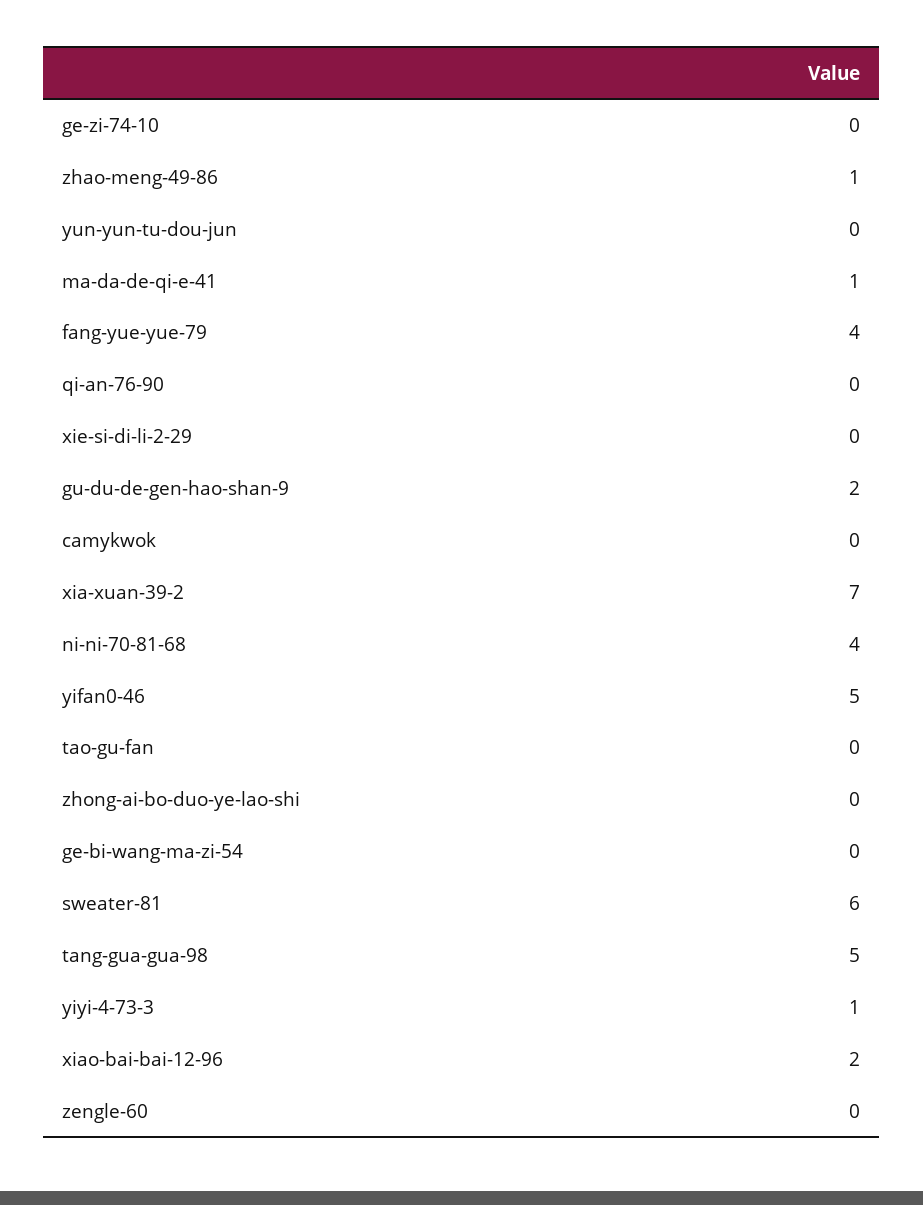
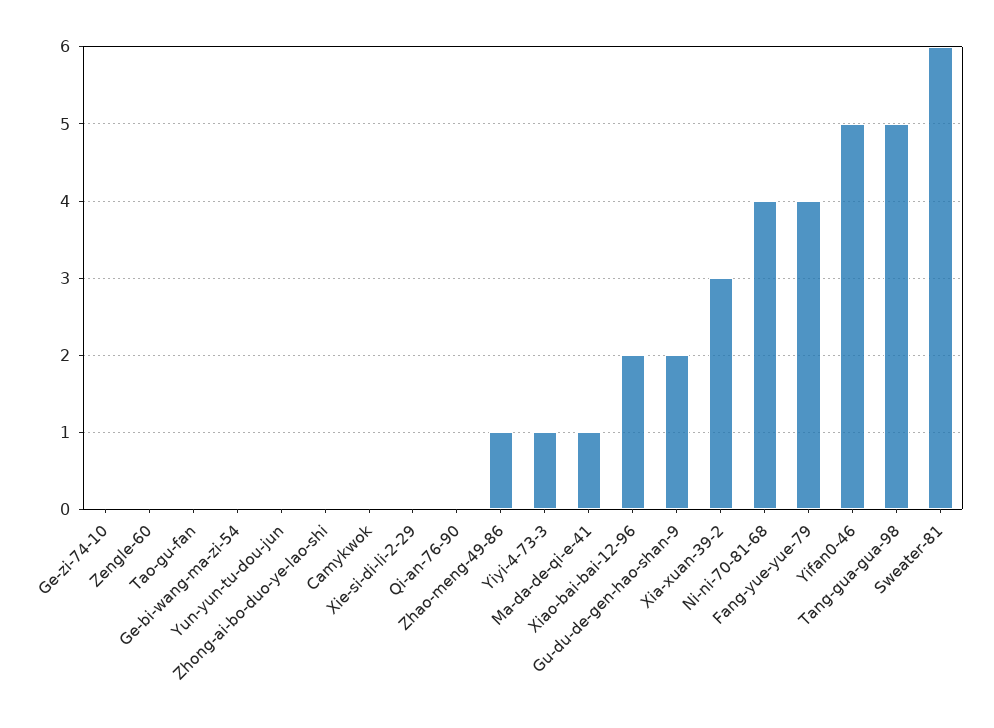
xia-xuan-39-2: 7 -> 3

